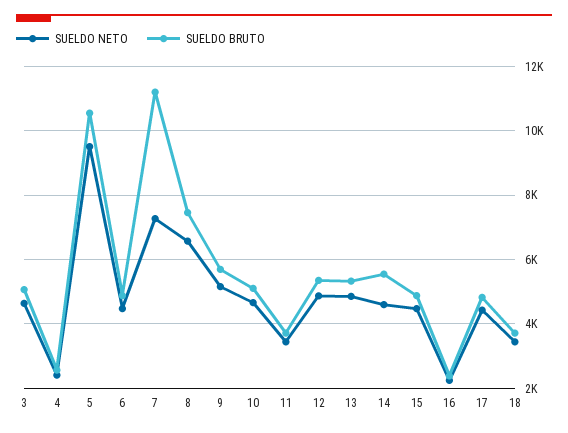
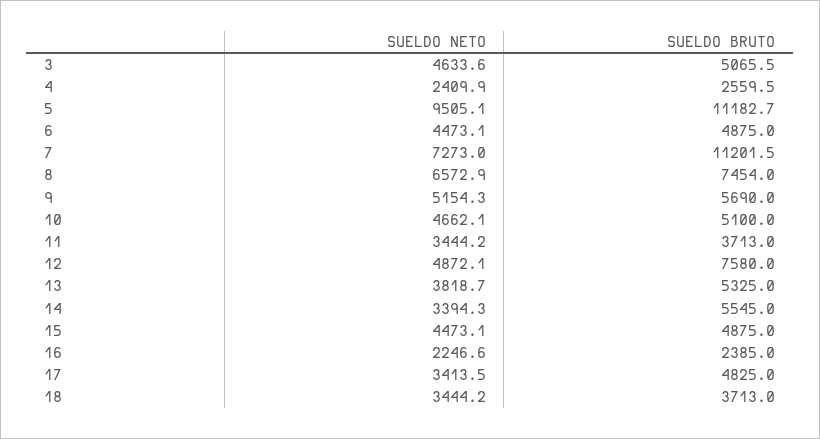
SUELDO BRUTO, 5: 10600 -> 11182.7
SUELDO BRUTO, 12: 5400 -> 7580
SUELDO NETO, 13: 4800 -> 3818.7
SUELDO NETO, 14: 4600 -> 3394.3
SUELDO NETO, 17: 4400 -> 3413.5

